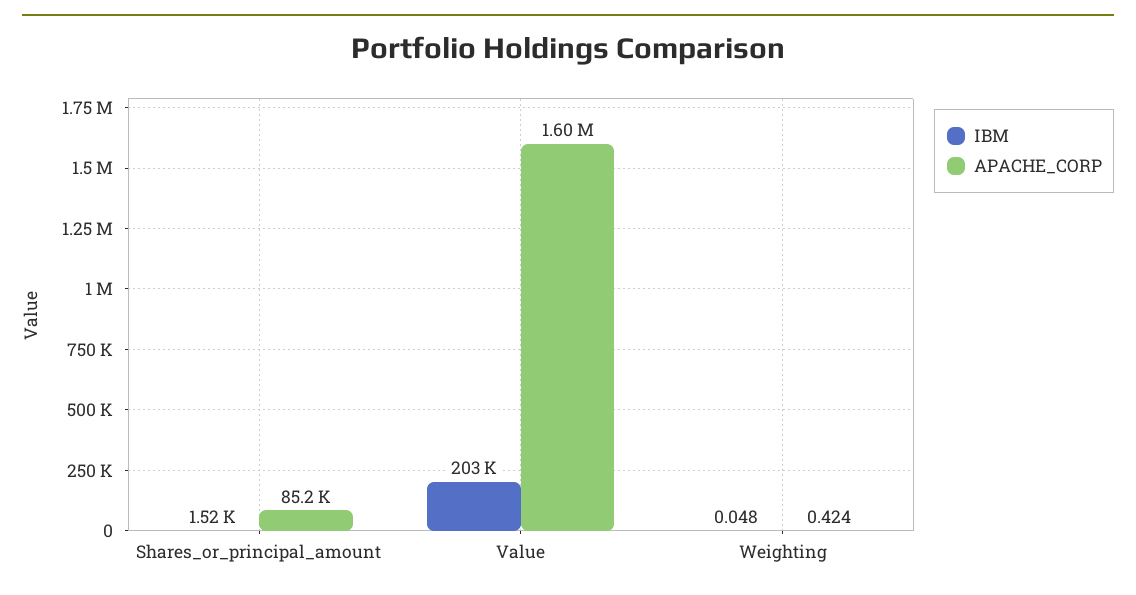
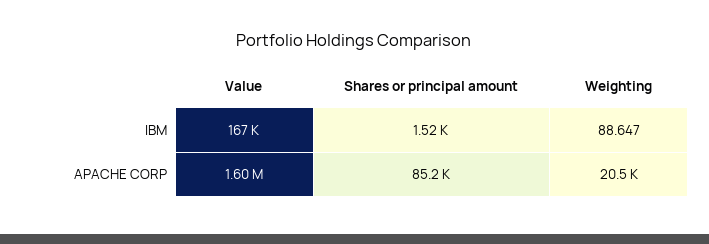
IBM, Value: 203000 -> 167000
IBM, Weighting: 0.048 -> 88.647
APACHE_CORP, Weighting: 0.424 -> 20500

